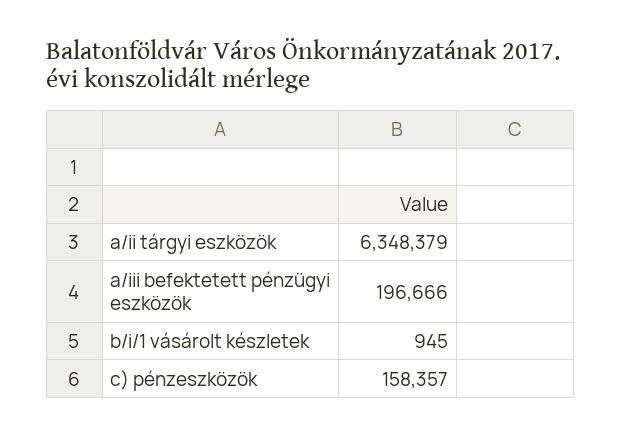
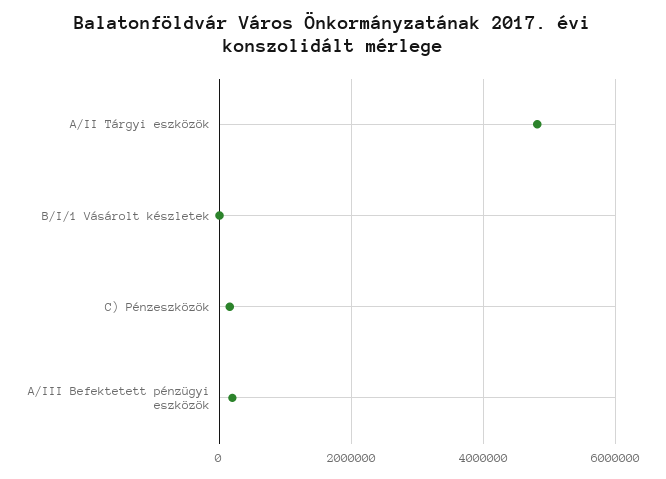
a/ii tárgyi eszközök: 6348379 -> 4800000

